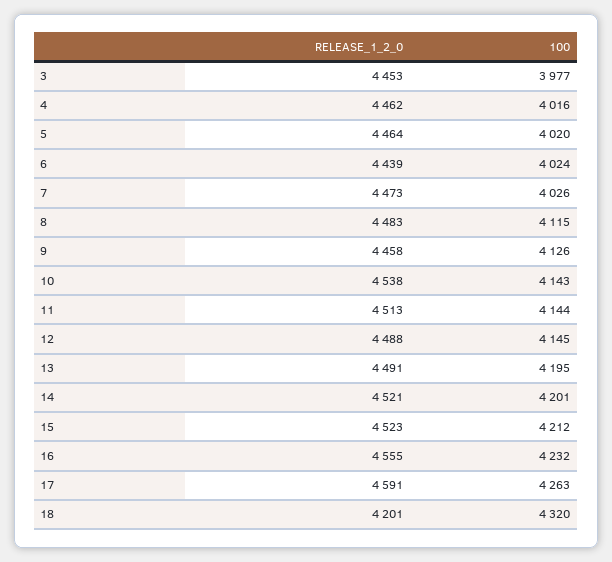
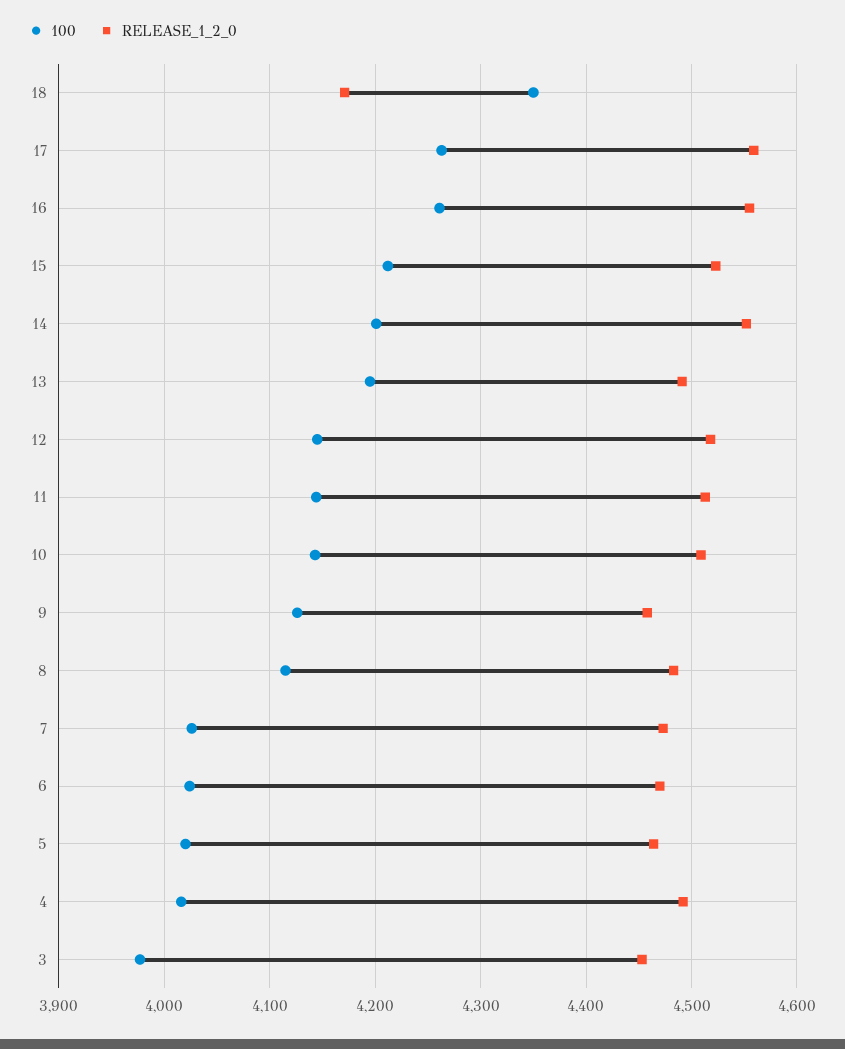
RELEASE_1_2_0, 4: 4462 -> 4490
RELEASE_1_2_0, 6: 4439 -> 4470
RELEASE_1_2_0, 10: 4538 -> 4510
RELEASE_1_2_0, 12: 4488 -> 4520
RELEASE_1_2_0, 14: 4521 -> 4550
100, 16: 4232 -> 4260
RELEASE_1_2_0, 17: 4591 -> 4560
RELEASE_1_2_0, 18: 4201 -> 4170
100, 18: 4320 -> 4350

